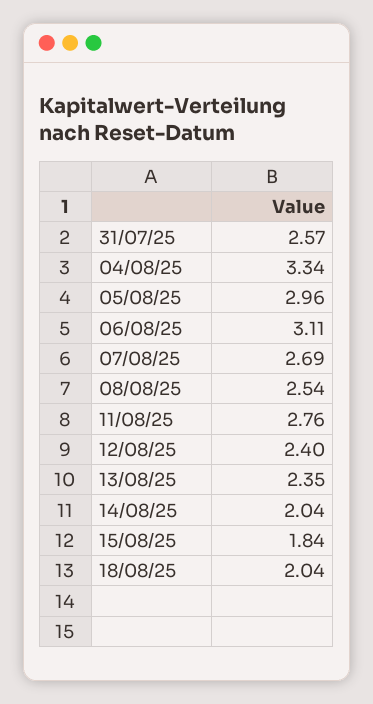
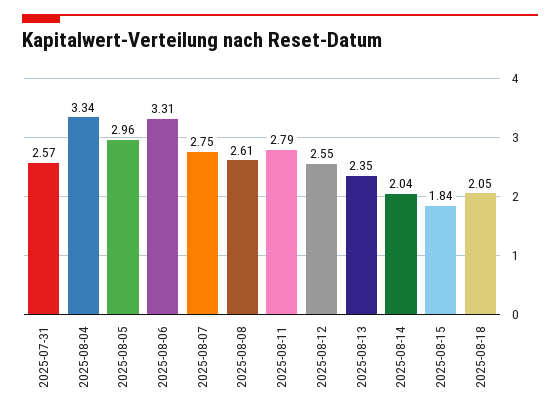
06/08/25: 3.11 -> 3.31
07/08/25: 2.69 -> 2.75
08/08/25: 2.54 -> 2.61
11/08/25: 2.76 -> 2.79
12/08/25: 2.4 -> 2.55
18/08/25: 2.04 -> 2.05

